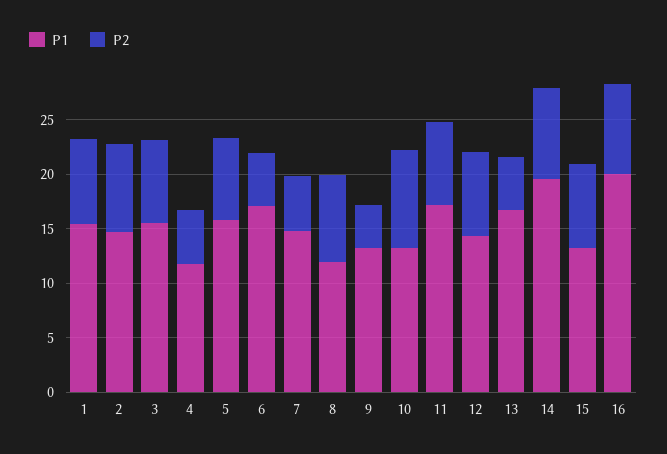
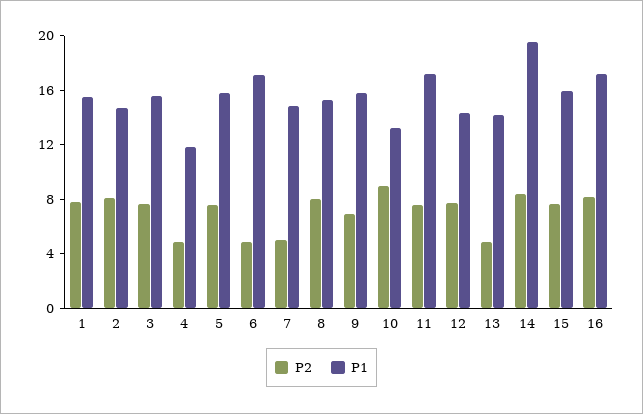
P1, 8: 12 -> 15
P1, 9: 13 -> 16
P2, 9: 4 -> 7
P1, 13: 17 -> 14
P1, 15: 13 -> 16
P1, 16: 20 -> 17

